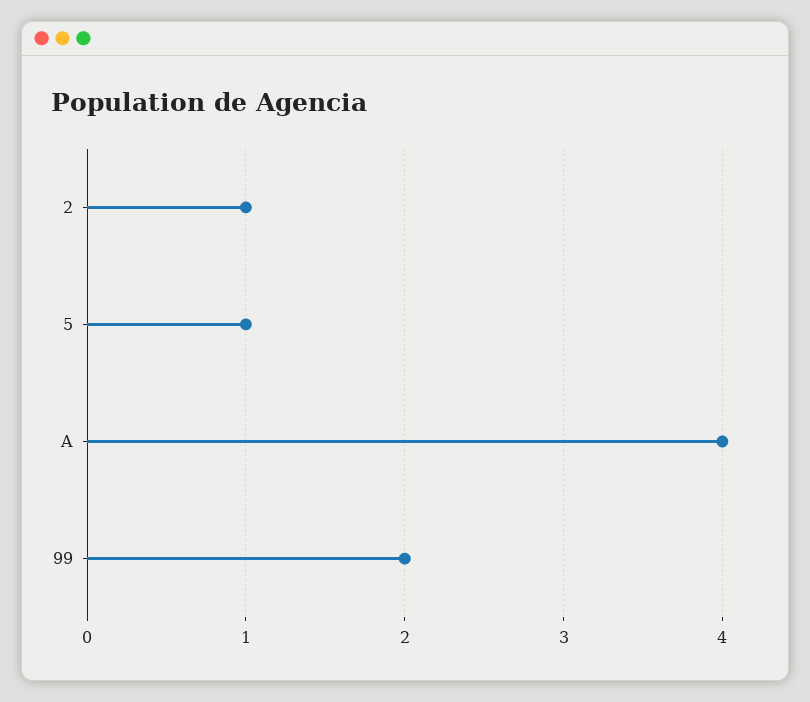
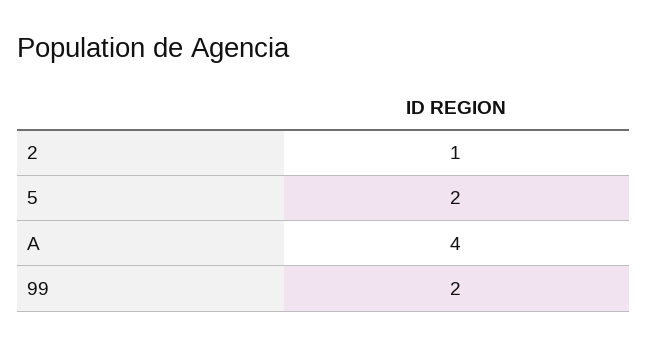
5: 1 -> 2

